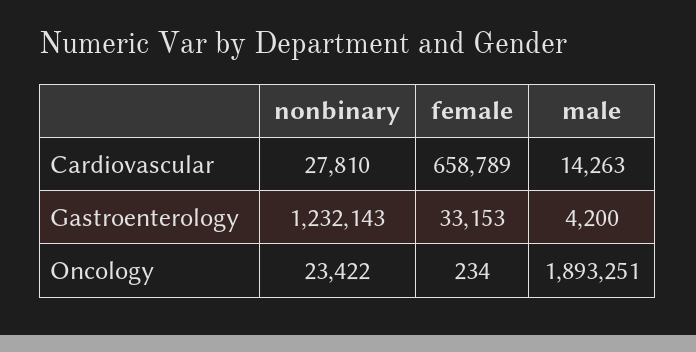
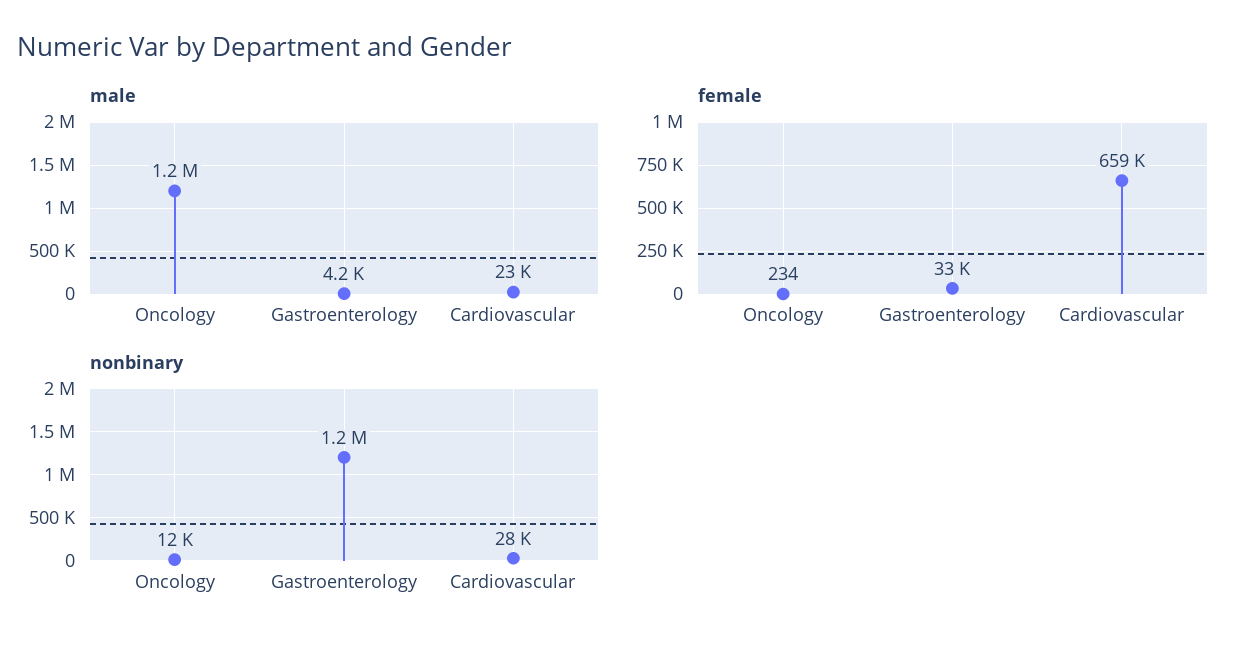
male, Cardiovascular: 14263 -> 23000
nonbinary, Oncology: 23422 -> 12000
male, Oncology: 1893251 -> 1200000

